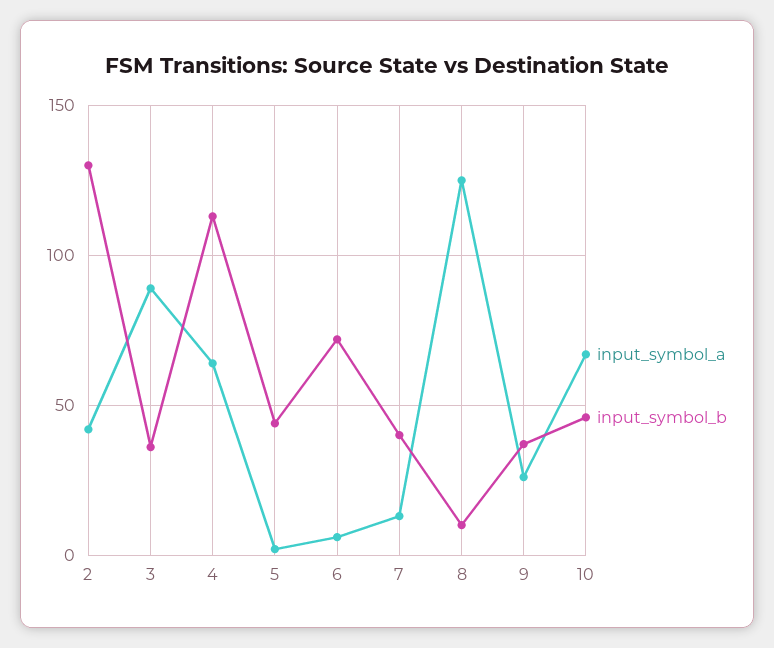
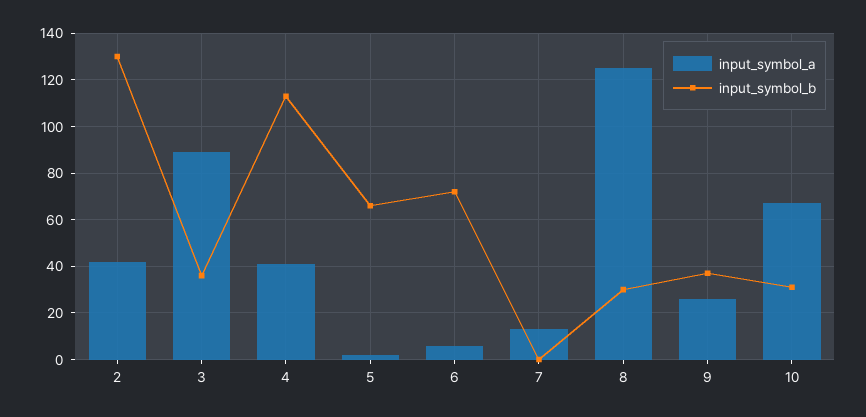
input_symbol_a, 4: 65 -> 40
input_symbol_b, 5: 45 -> 65
input_symbol_b, 7: 40 -> 0
input_symbol_b, 8: 10 -> 30
input_symbol_b, 10: 45 -> 30

